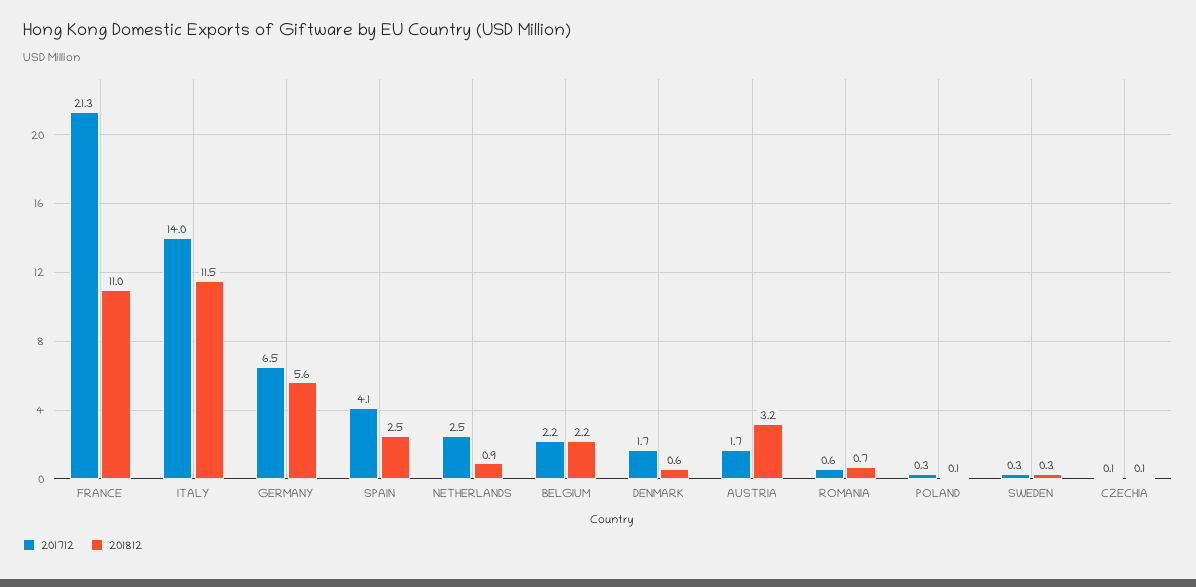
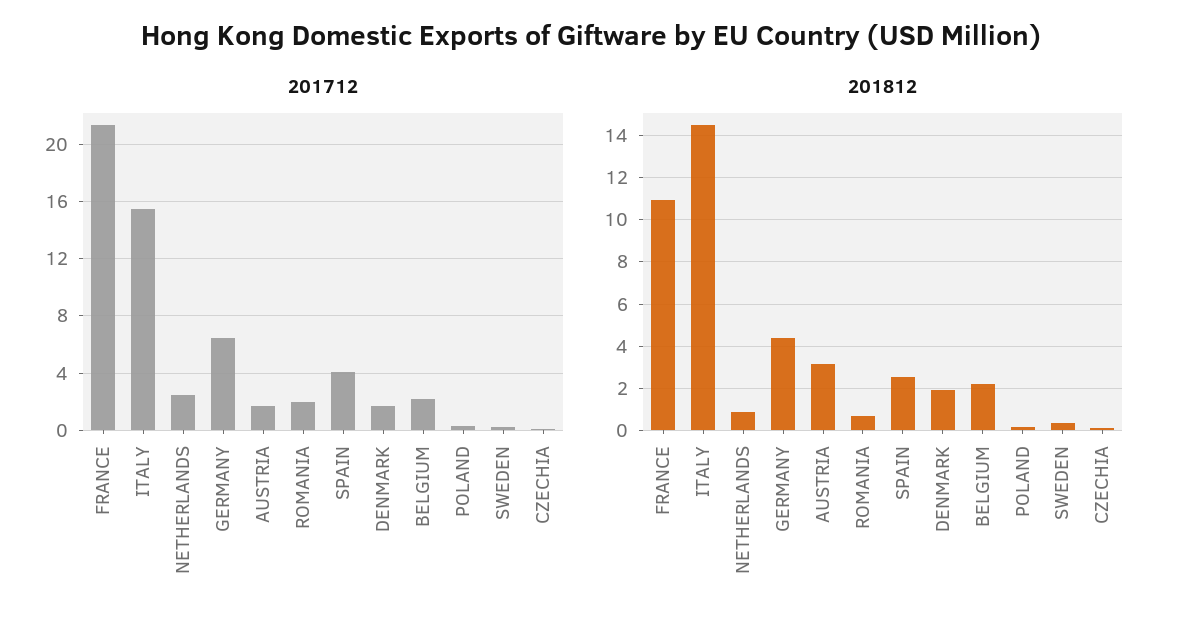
201712, ITALY: 14 -> 15.5
201812, ITALY: 11.5 -> 14.5
201812, GERMANY: 5.6 -> 4.5
201812, DENMARK: 0.6 -> 2
201712, ROMANIA: 0.6 -> 2

